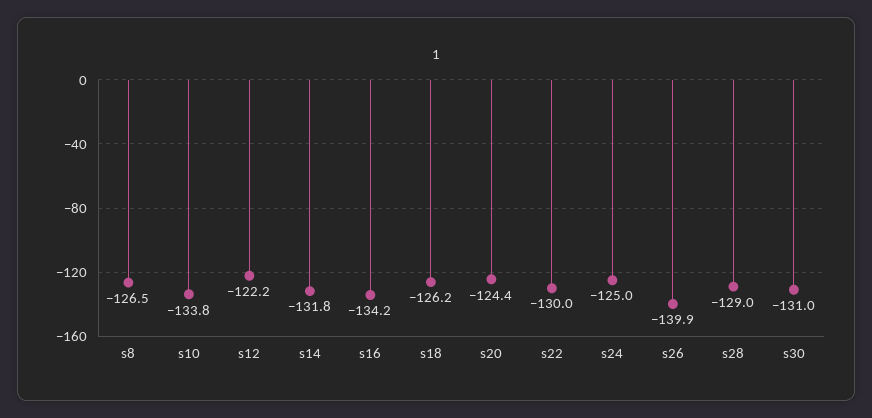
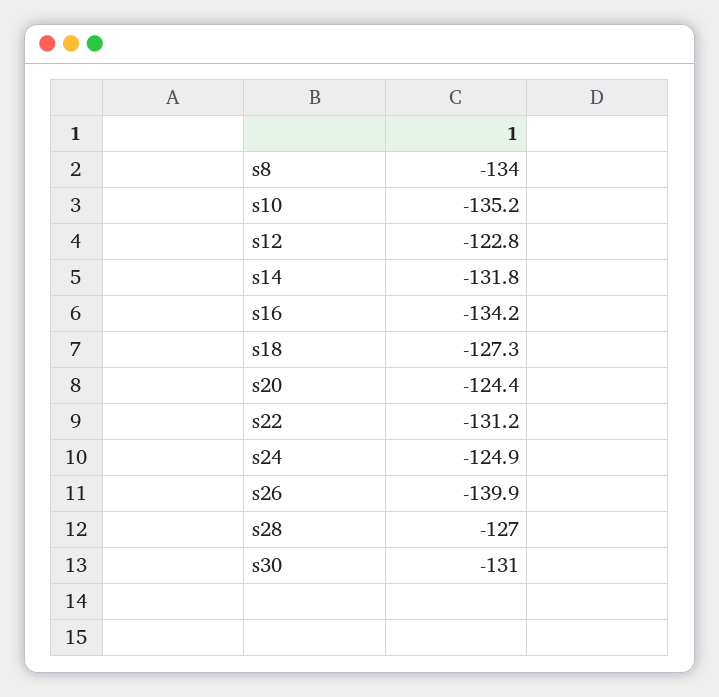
s8: -126.5 -> -134
s10: -133.8 -> -135.2
s12: -122.2 -> -122.8
s18: -126.2 -> -127.3
s22: -130 -> -131.2
s24: -125 -> -124.9
s28: -129 -> -127

